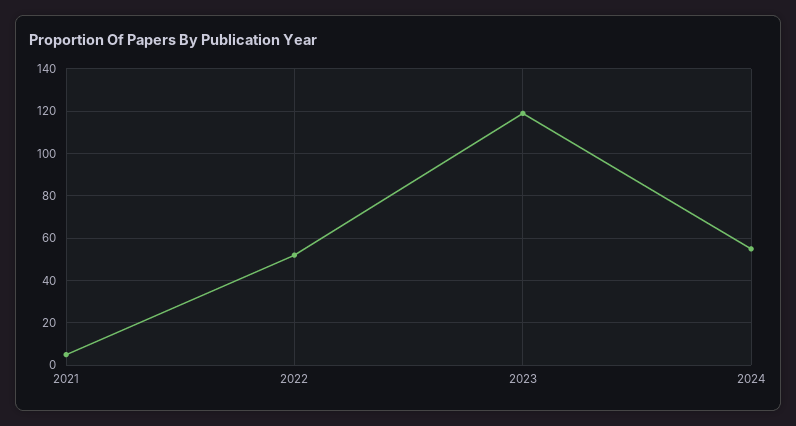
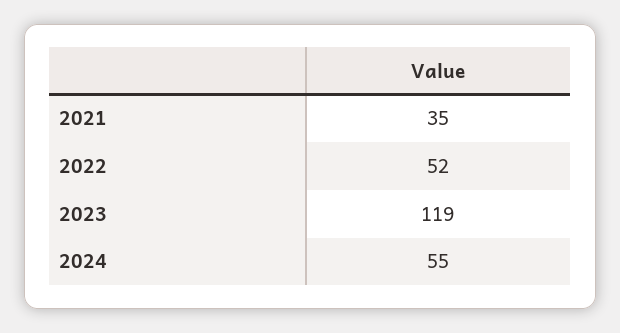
2021: 5 -> 35

